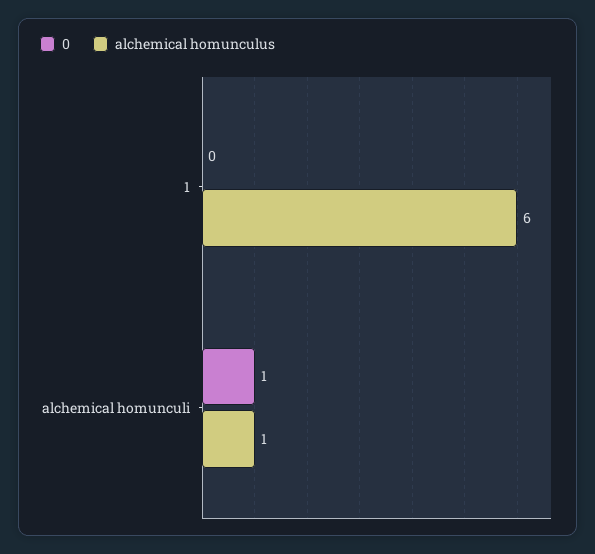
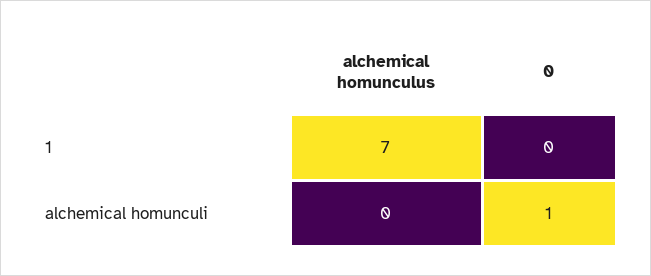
alchemical homunculus, 1: 6 -> 7
alchemical homunculus, alchemical homunculi: 1 -> 0

